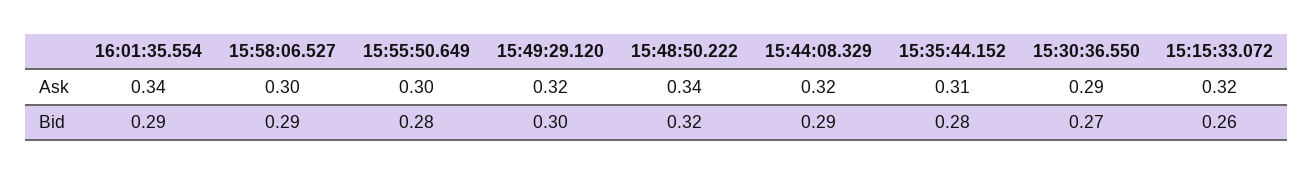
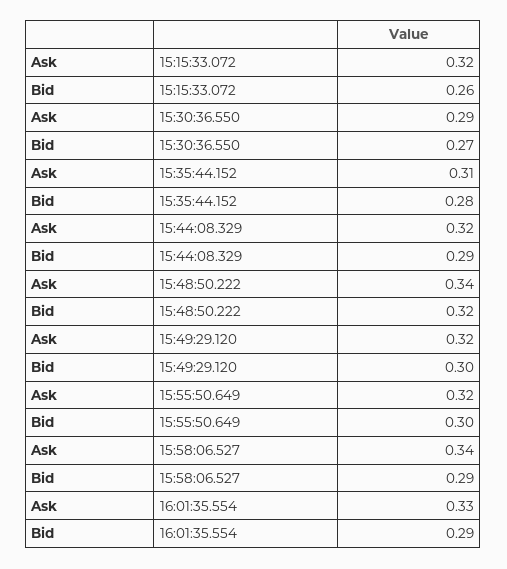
16:01:35.554, Ask: 0.34 -> 0.33
15:58:06.527, Ask: 0.3 -> 0.34
15:55:50.649, Ask: 0.3 -> 0.32
15:55:50.649, Bid: 0.28 -> 0.3

